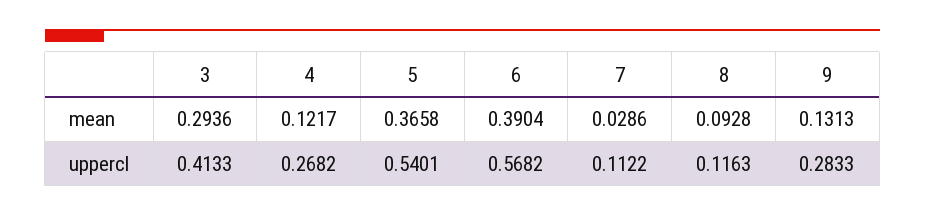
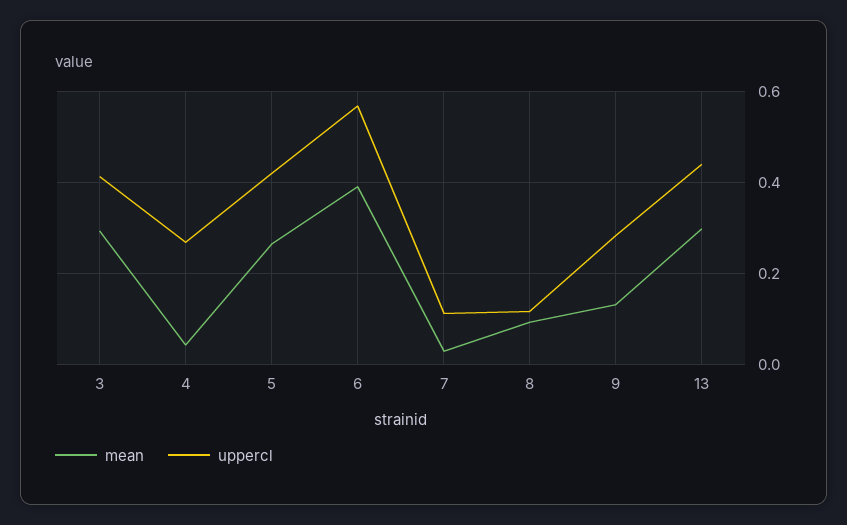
mean, 4: 0.1217 -> 0.04
mean, 5: 0.3658 -> 0.26
uppercl, 5: 0.5401 -> 0.42
mean, 13: none -> 0.3
uppercl, 13: none -> 0.44

